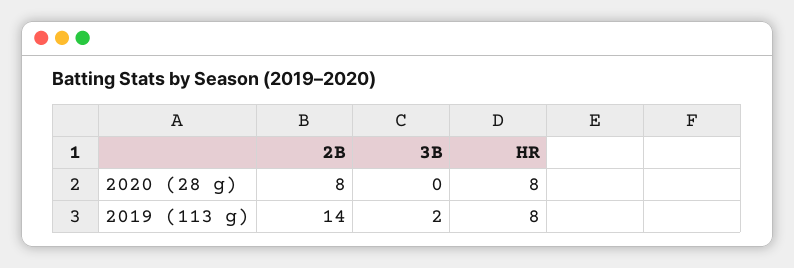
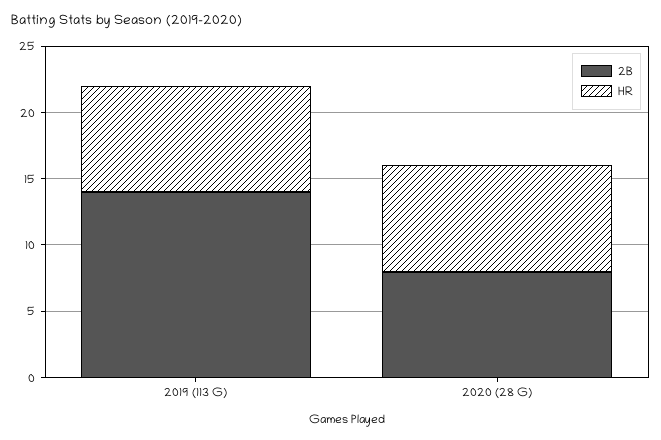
3B, 2020 (28 g): 0 -> none
3B, 2019 (113 g): 2 -> none

